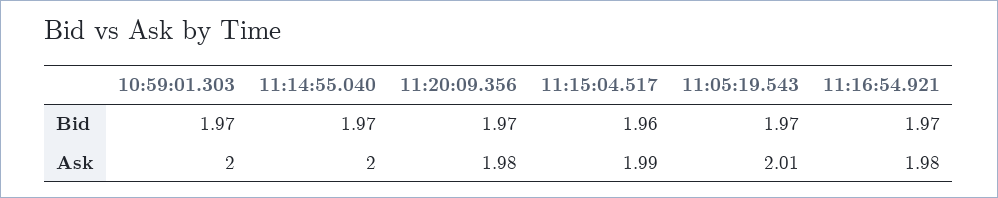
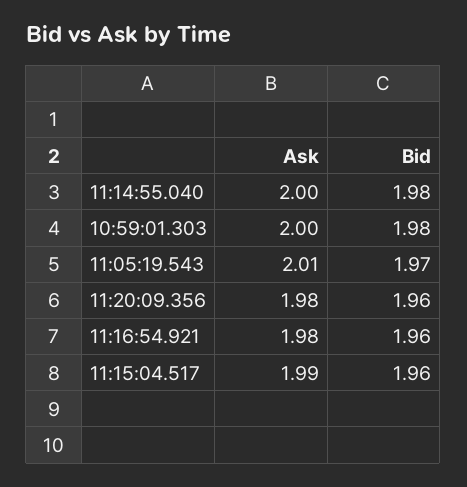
10:59:01.303, Bid: 1.97 -> 1.98
11:14:55.040, Bid: 1.97 -> 1.98
11:20:09.356, Bid: 1.97 -> 1.96
11:16:54.921, Bid: 1.97 -> 1.96

